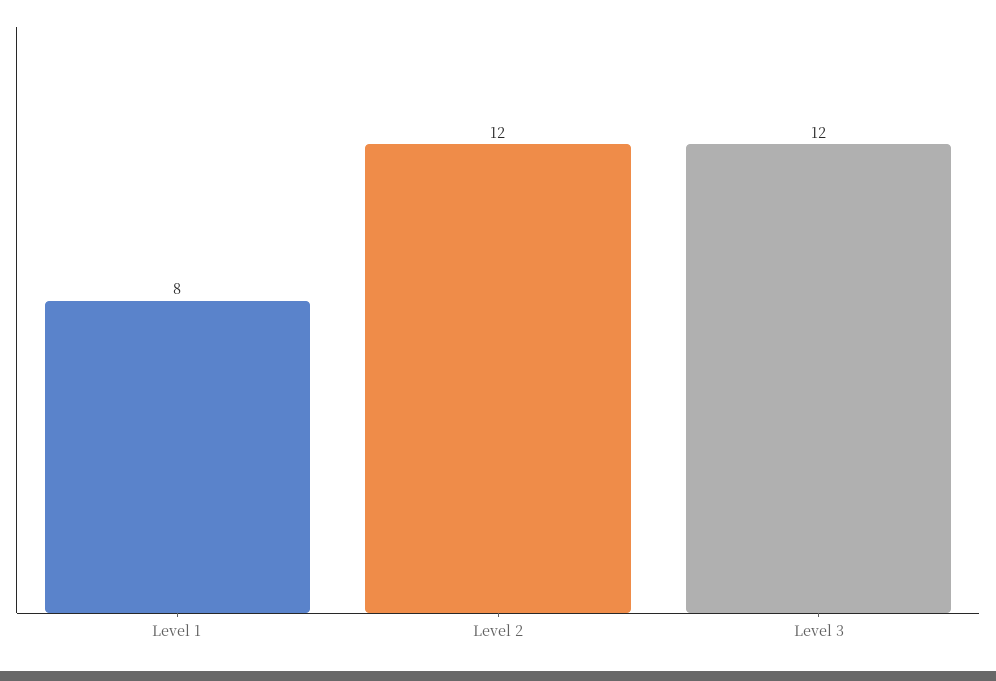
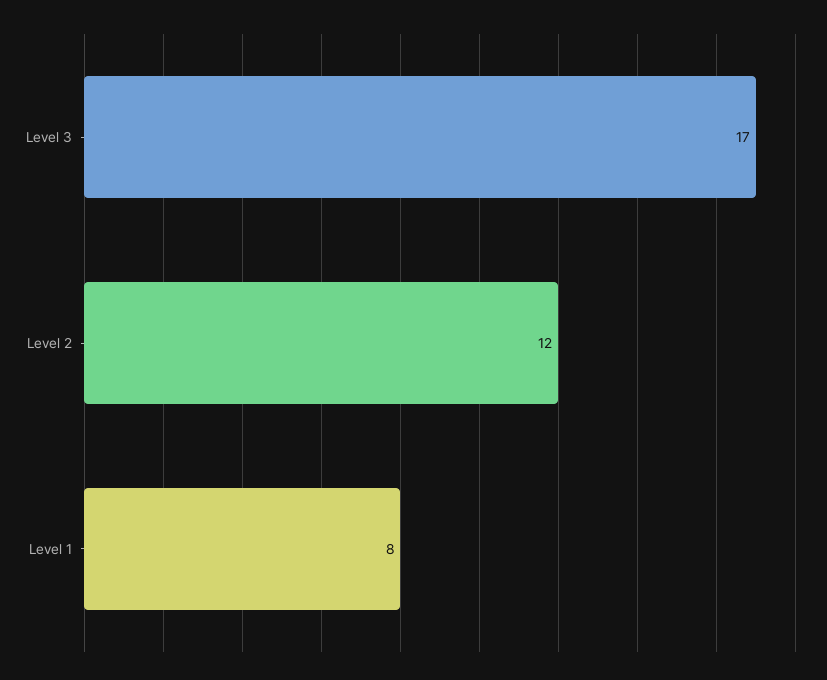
Level 3: 12 -> 17

